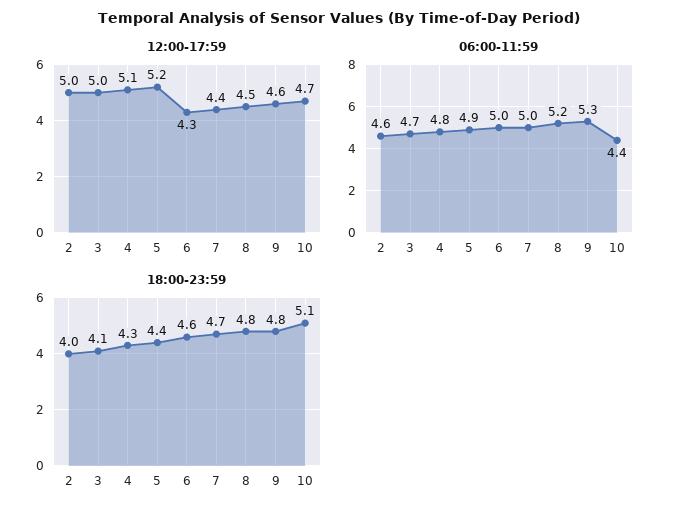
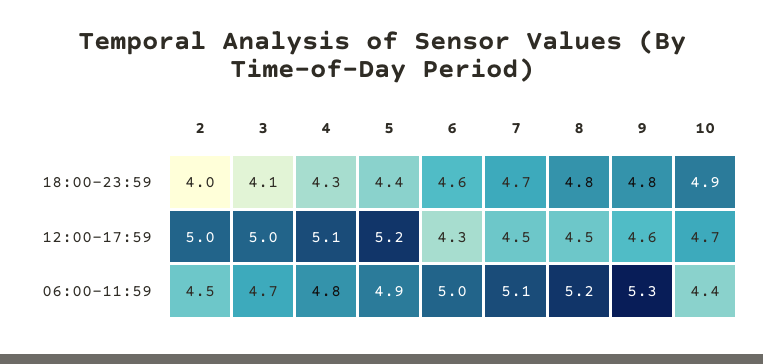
12:00-17:59, 7: 4.4 -> 4.5
06:00-11:59, 2: 4.6 -> 4.5
06:00-11:59, 7: 5 -> 5.1
18:00-23:59, 10: 5.1 -> 4.9

